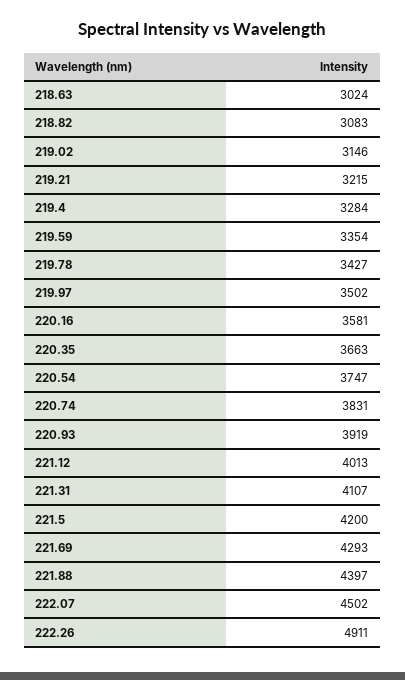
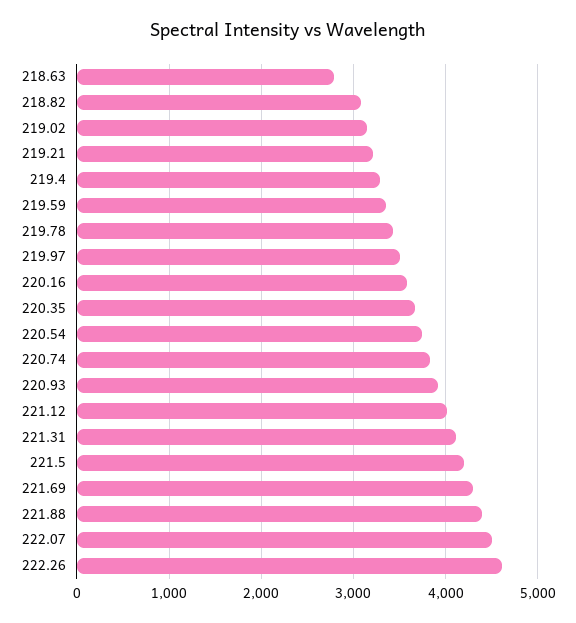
218.63: 3024 -> 2800
222.26: 4911 -> 4600

